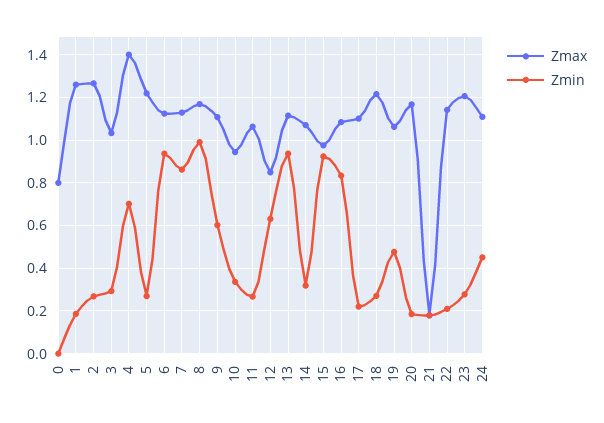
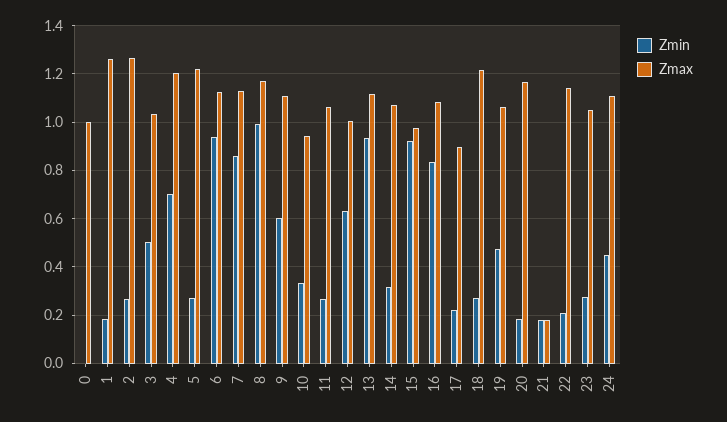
Zmax, 0: 0.8 -> 1
Zmin, 3: 0.3 -> 0.5
Zmax, 4: 1.4 -> 1.2
Zmax, 12: 0.85 -> 1
Zmax, 17: 1.1 -> 0.9
Zmax, 23: 1.2 -> 1.05

